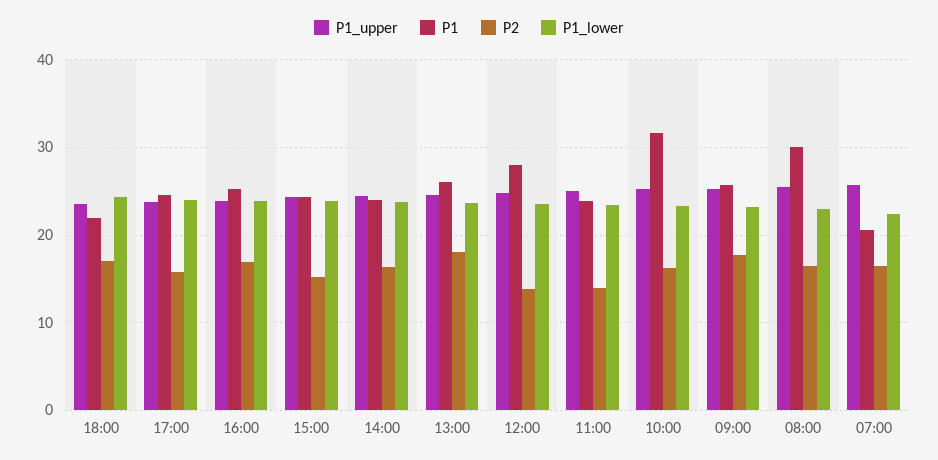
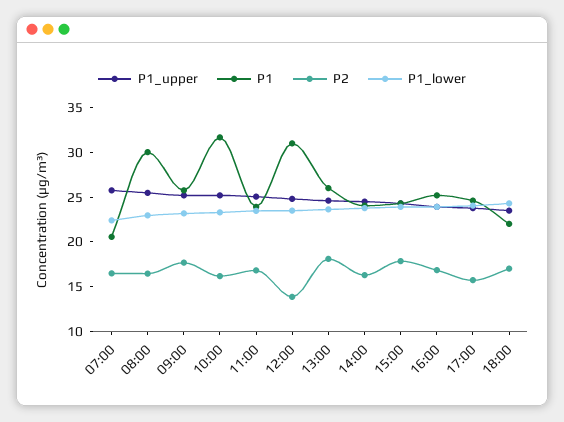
P2, 15:00: 15 -> 18
P1, 12:00: 28 -> 31
P2, 11:00: 14 -> 17

